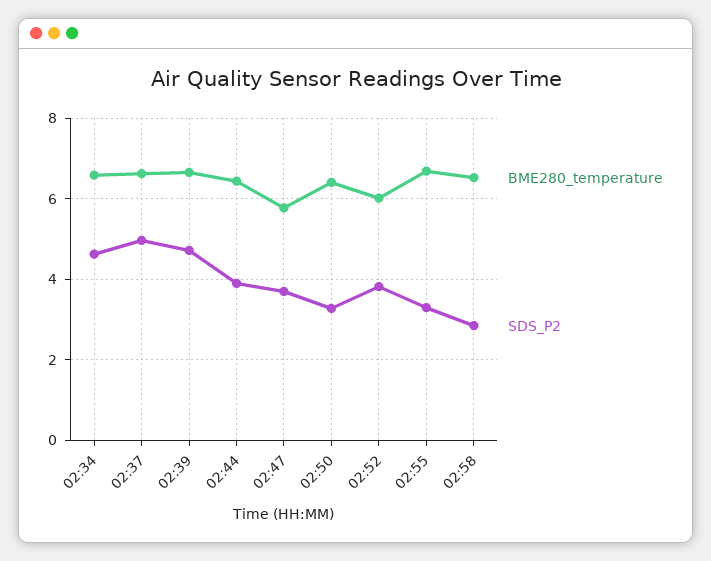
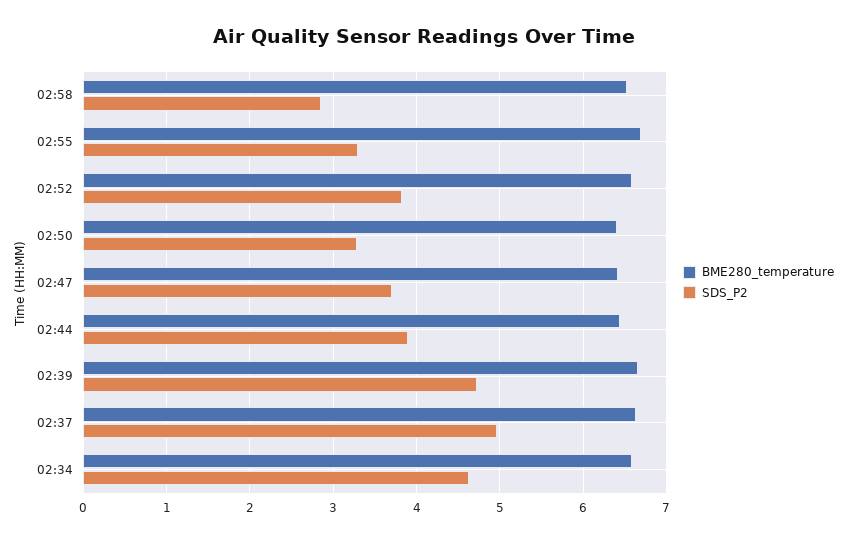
BME280_temperature, 02:47: 5.8 -> 6.4
BME280_temperature, 02:52: 6 -> 6.6

